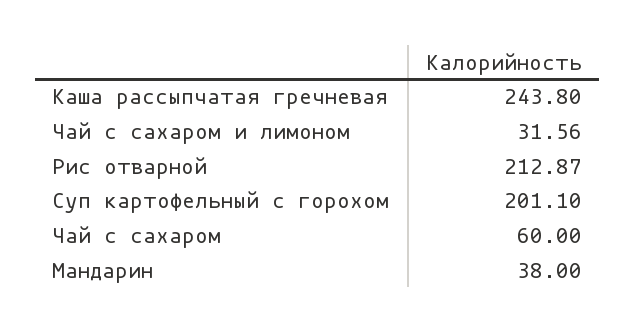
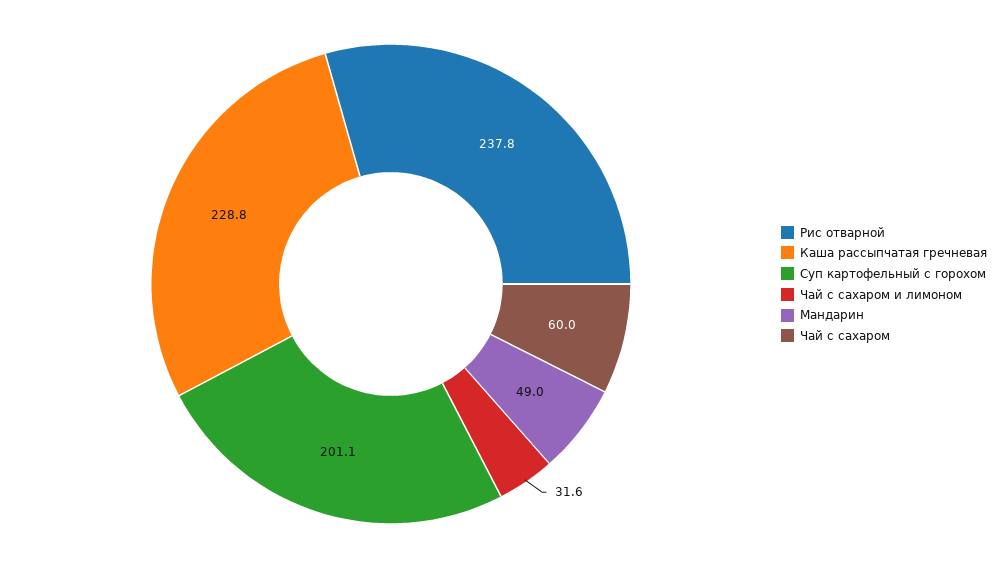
Каша рассыпчатая гречневая: 243.8 -> 228.8
Рис отварной: 212.87 -> 237.8
Мандарин: 38 -> 49

